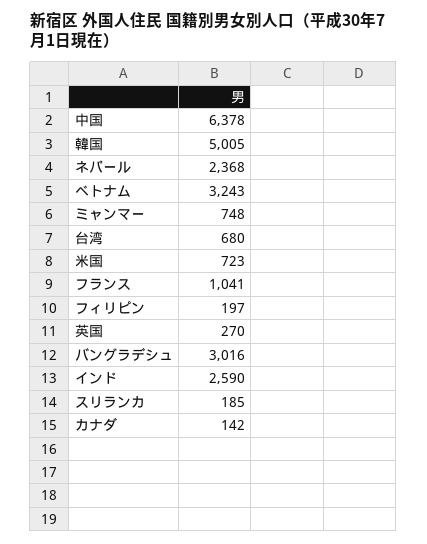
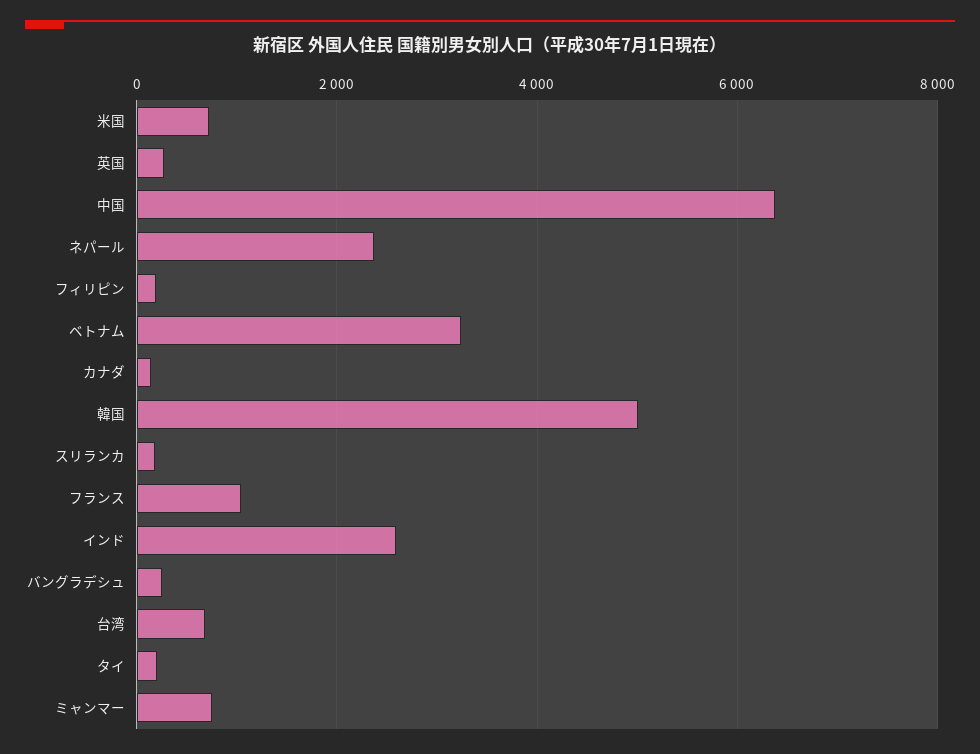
バングラデシュ: 3016 -> 200
タイ: none -> 200

